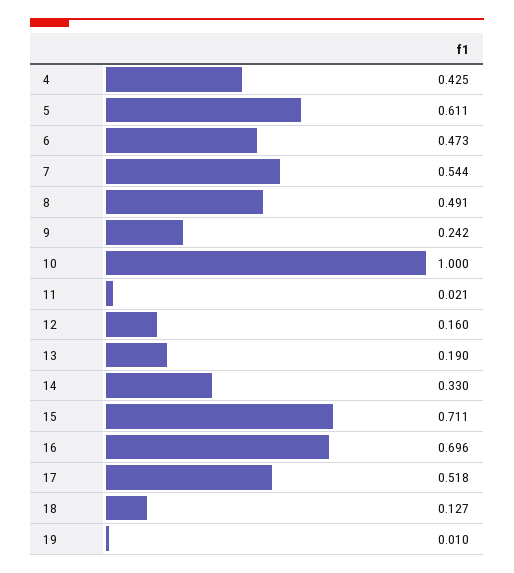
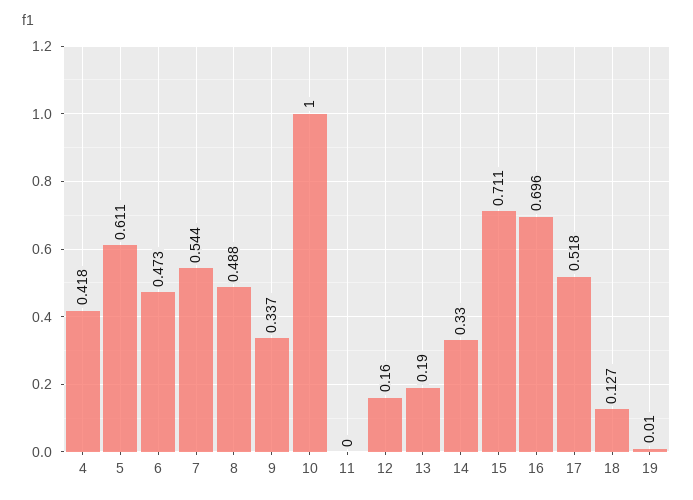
4: 0.425 -> 0.418
8: 0.491 -> 0.488
9: 0.242 -> 0.337
11: 0.021 -> 0

